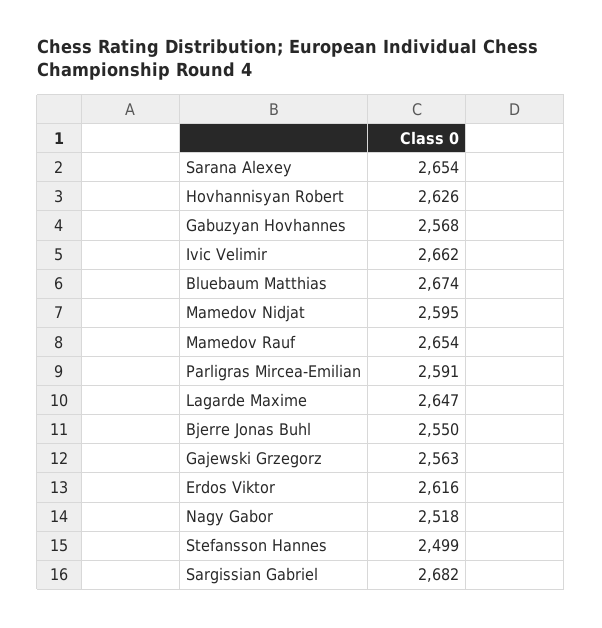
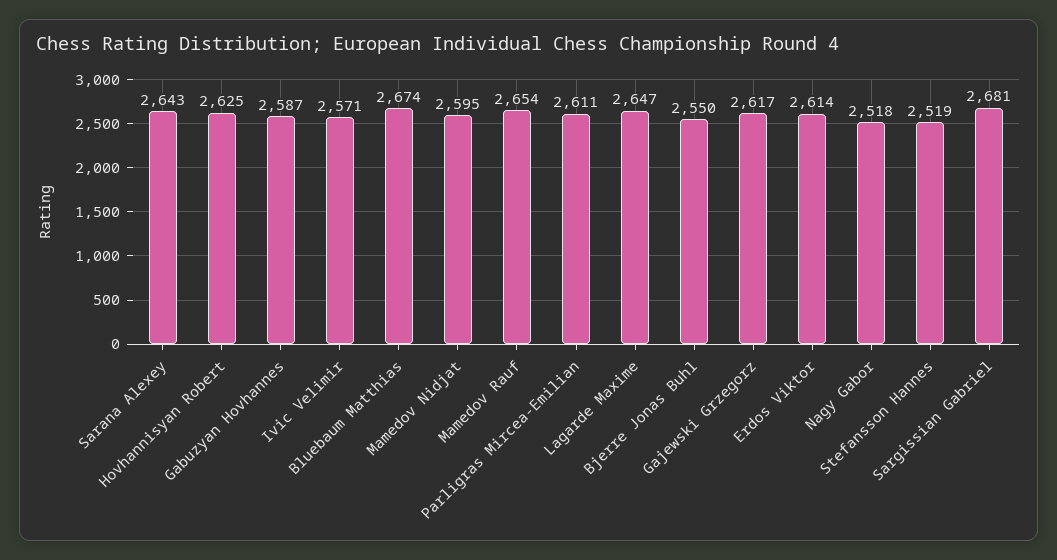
Sarana Alexey: 2654 -> 2643
Hovhannisyan Robert: 2626 -> 2625
Gabuzyan Hovhannes: 2568 -> 2587
Ivic Velimir: 2662 -> 2571
Parligras Mircea-Emilian: 2591 -> 2611
Gajewski Grzegorz: 2563 -> 2617
Erdos Viktor: 2616 -> 2614
Stefansson Hannes: 2499 -> 2519
Sargissian Gabriel: 2682 -> 2681

